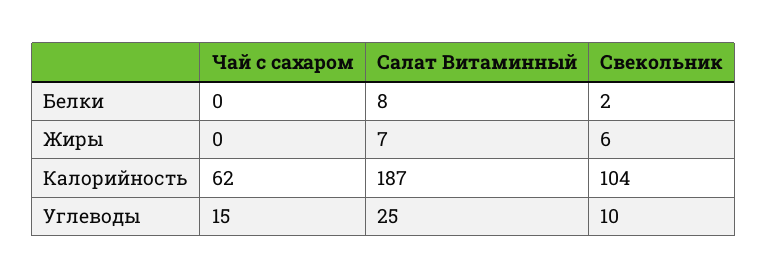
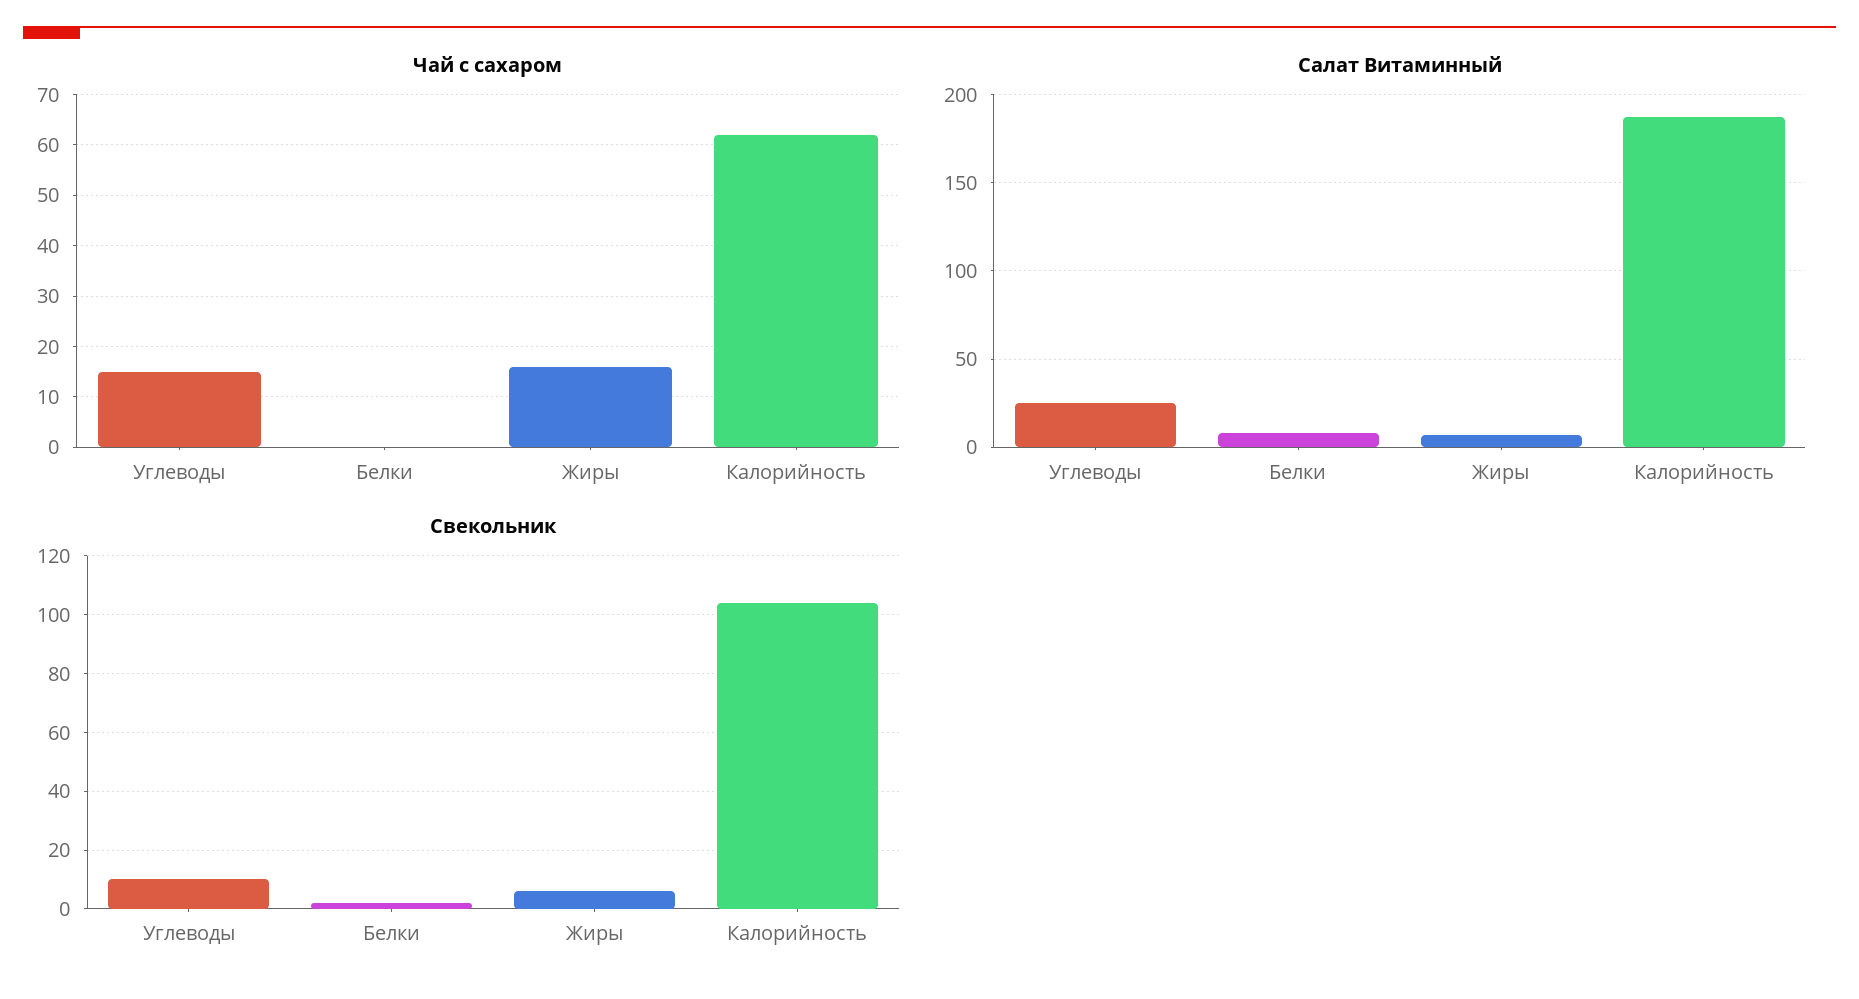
Чай с сахаром, Жиры: 0 -> 15

